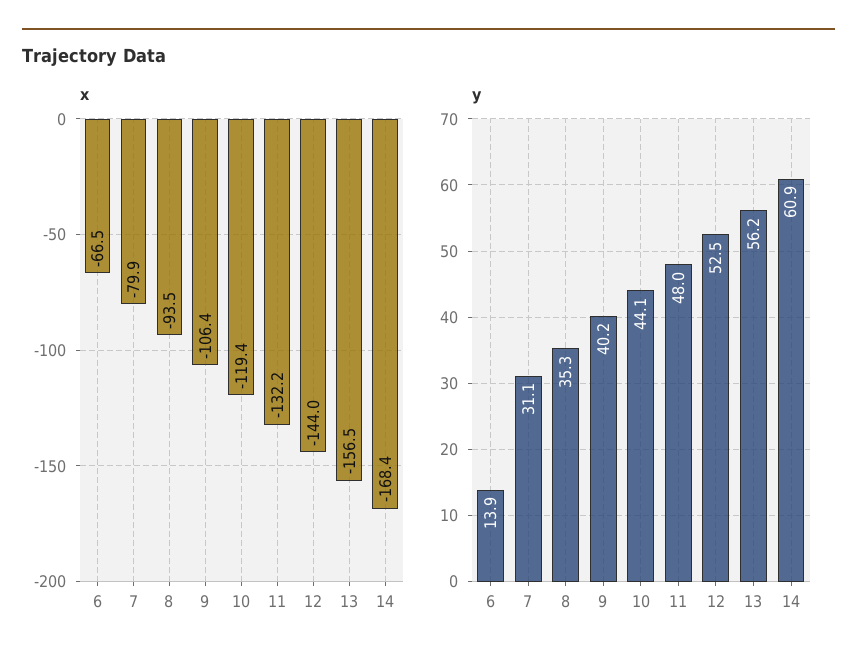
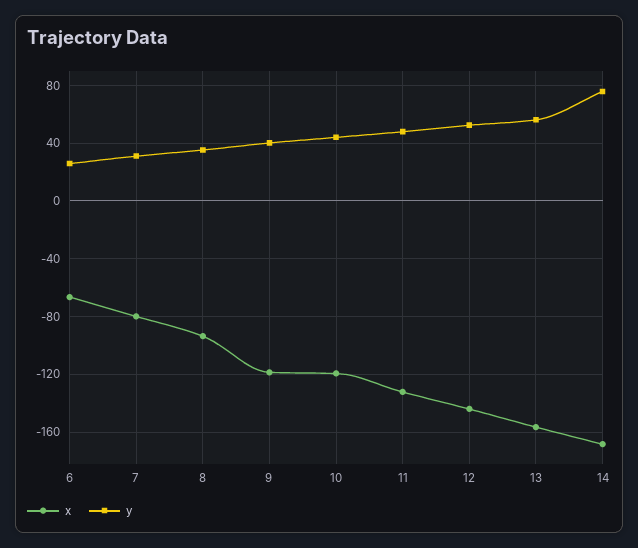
x, 9: -106.4 -> -120
y, 6: 13.9 -> 25
y, 14: 60.9 -> 75

